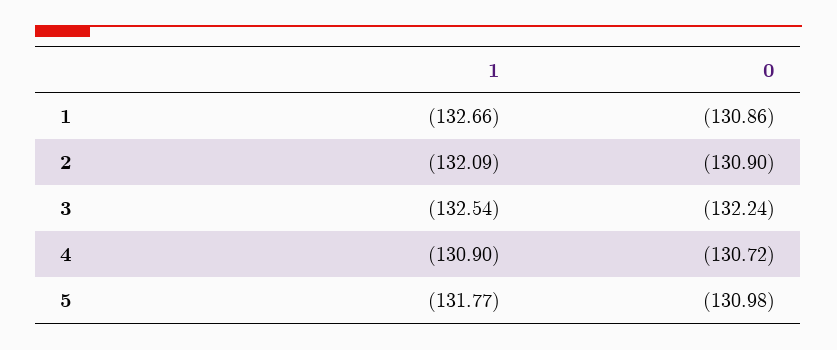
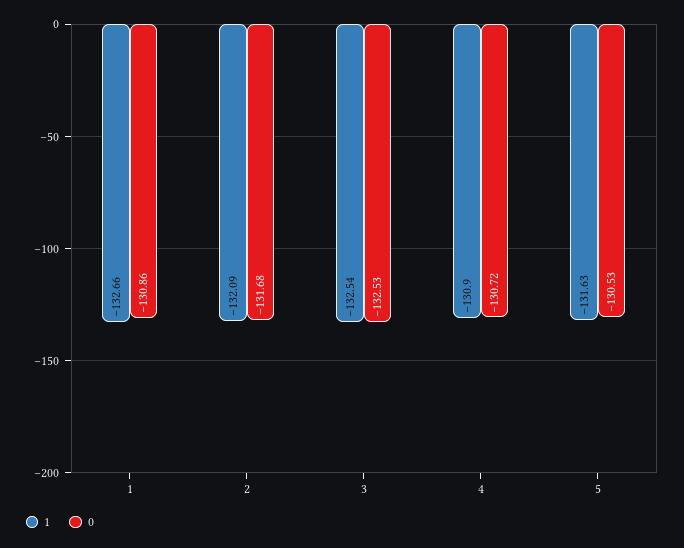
0, 2: -130.9 -> -131.68
0, 3: -132.24 -> -132.53
1, 5: -131.77 -> -131.63
0, 5: -130.98 -> -130.53

